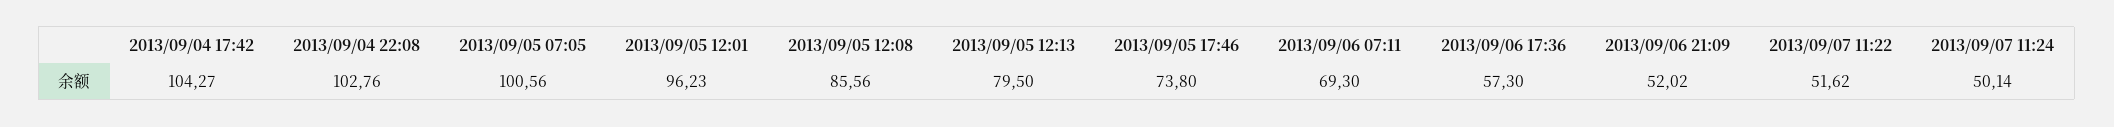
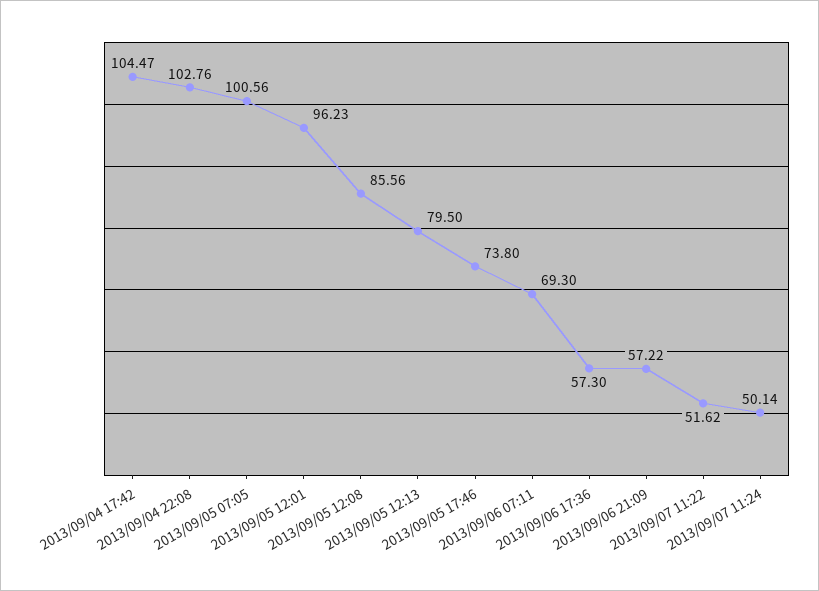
2013/09/04 17:42: 104.27 -> 104.47
2013/09/06 21:09: 52.02 -> 57.22

